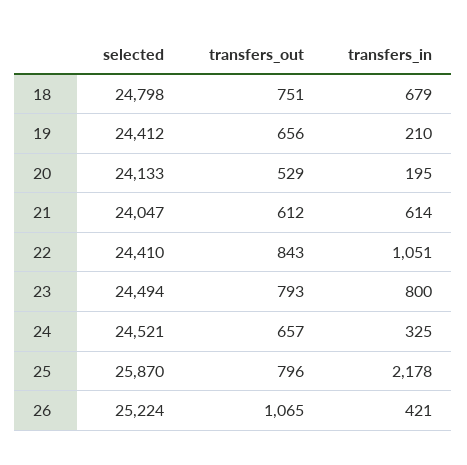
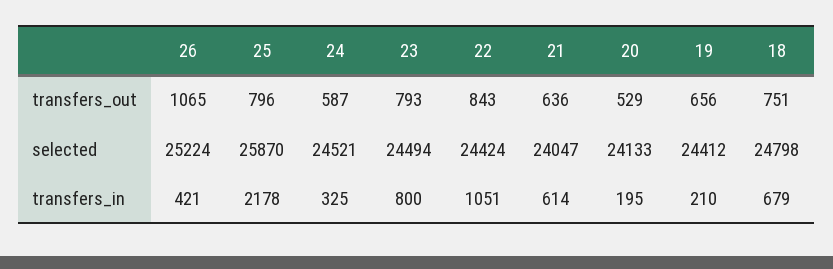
transfers_out, 21: 612 -> 636
selected, 22: 24410 -> 24424
transfers_out, 24: 657 -> 587

